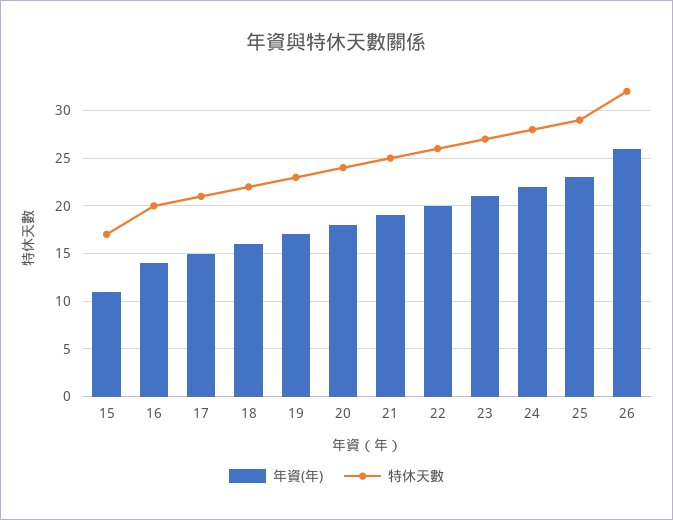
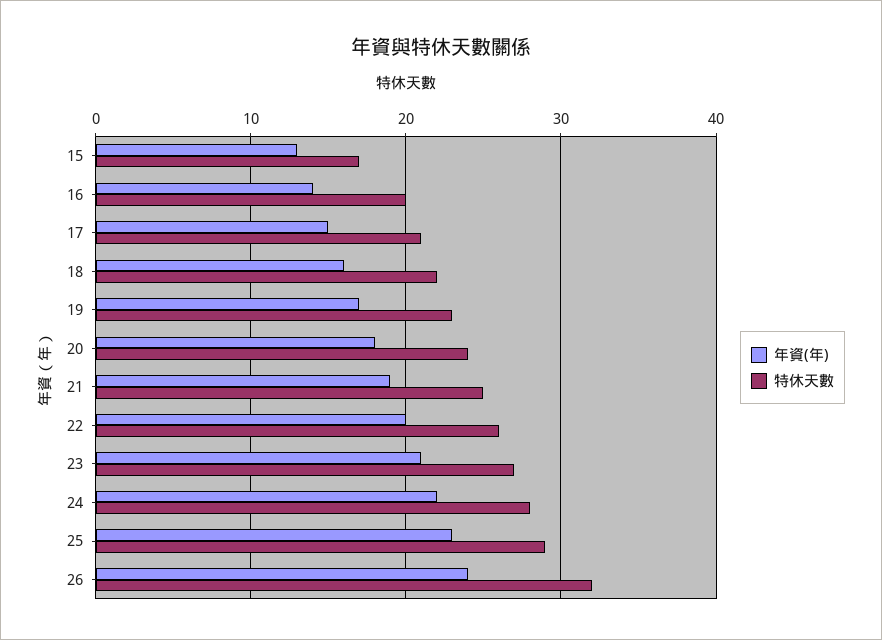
年資(年), 15: 11 -> 13
年資(年), 26: 26 -> 24

